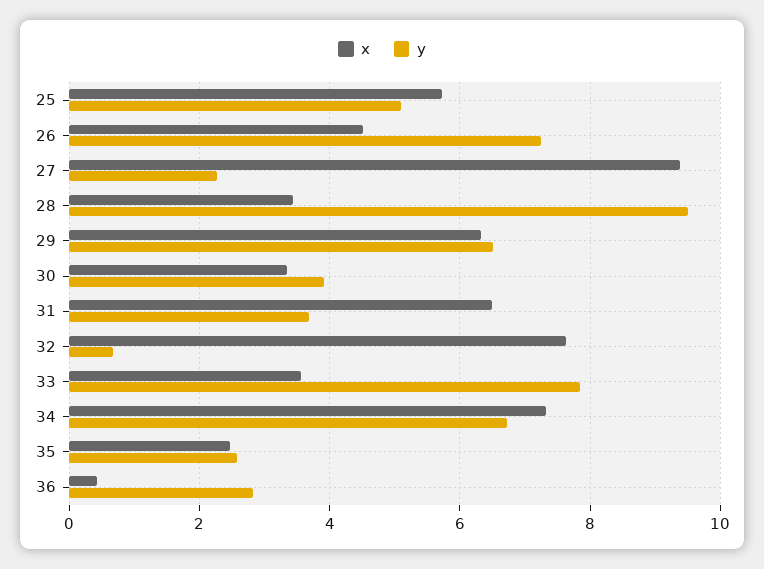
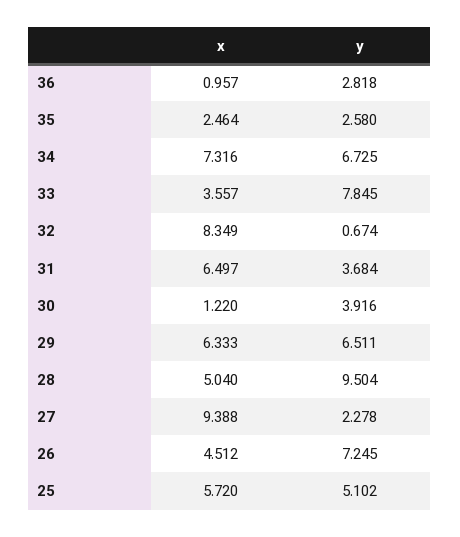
x, 28: 3.4 -> 5.04
x, 30: 3.4 -> 1.22
x, 32: 7.6 -> 8.349
x, 36: 0.4 -> 0.957

